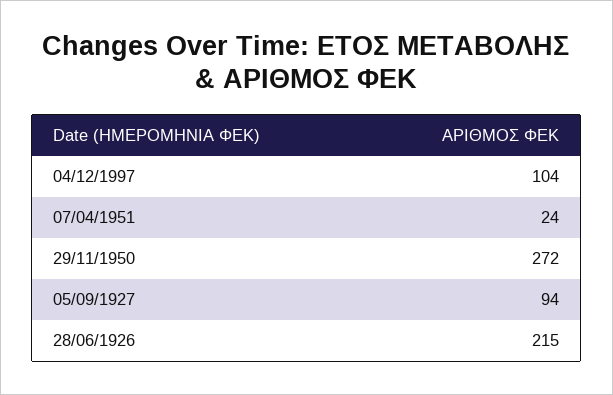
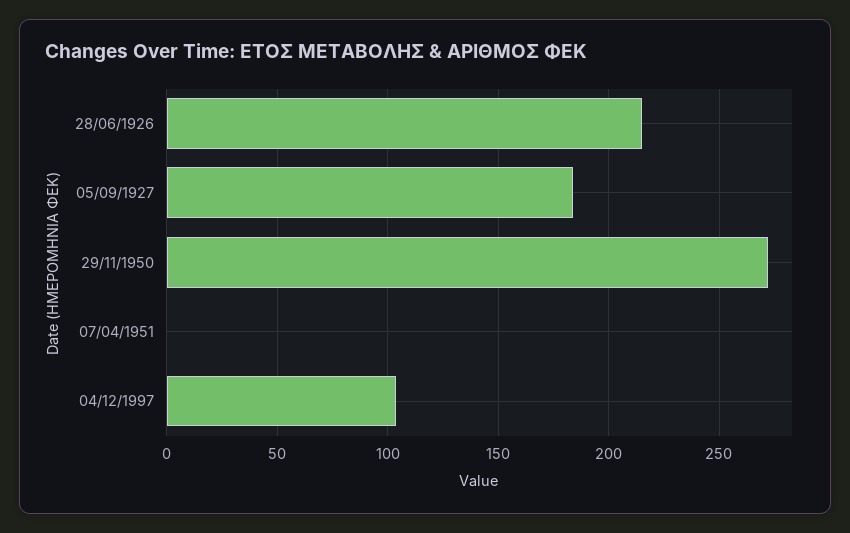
07/04/1951: 24 -> 0
05/09/1927: 94 -> 185

